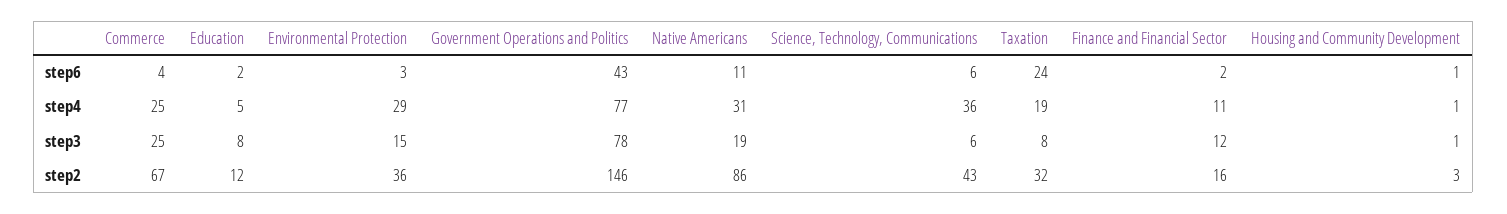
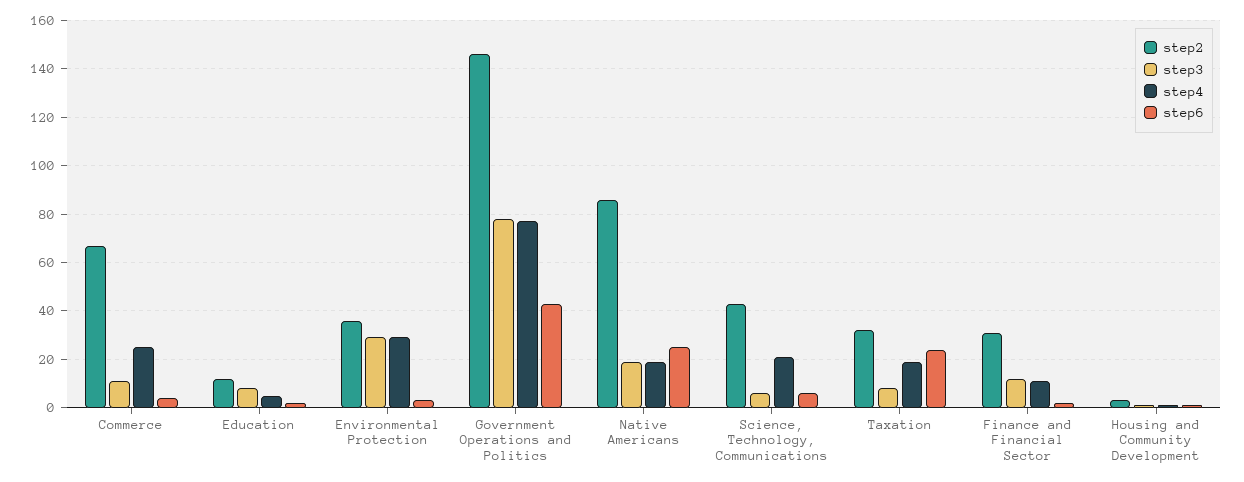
step6, Native Americans: 11 -> 25
step4, Native Americans: 31 -> 20
step4, Science, Technology, Communications: 36 -> 20
step3, Commerce: 25 -> 10
step3, Environmental Protection: 15 -> 30
step2, Finance and Financial Sector: 16 -> 30

